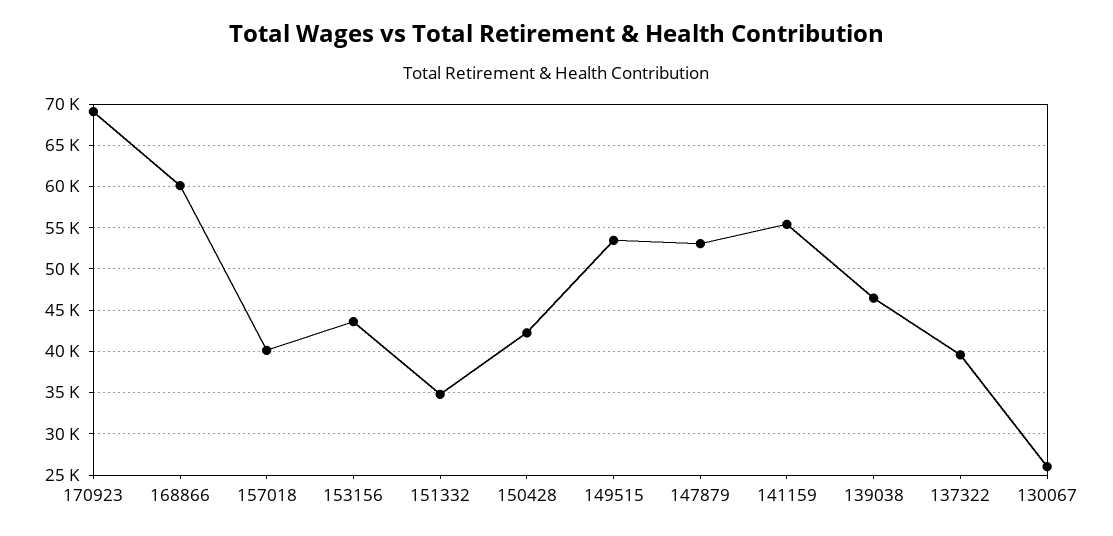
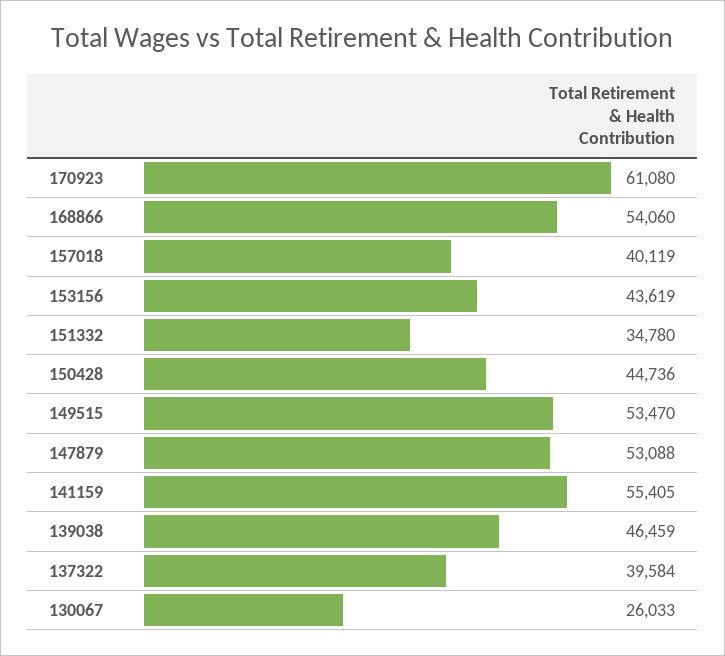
170923: 69000 -> 61080
168866: 60000 -> 54060
150428: 42000 -> 44736

